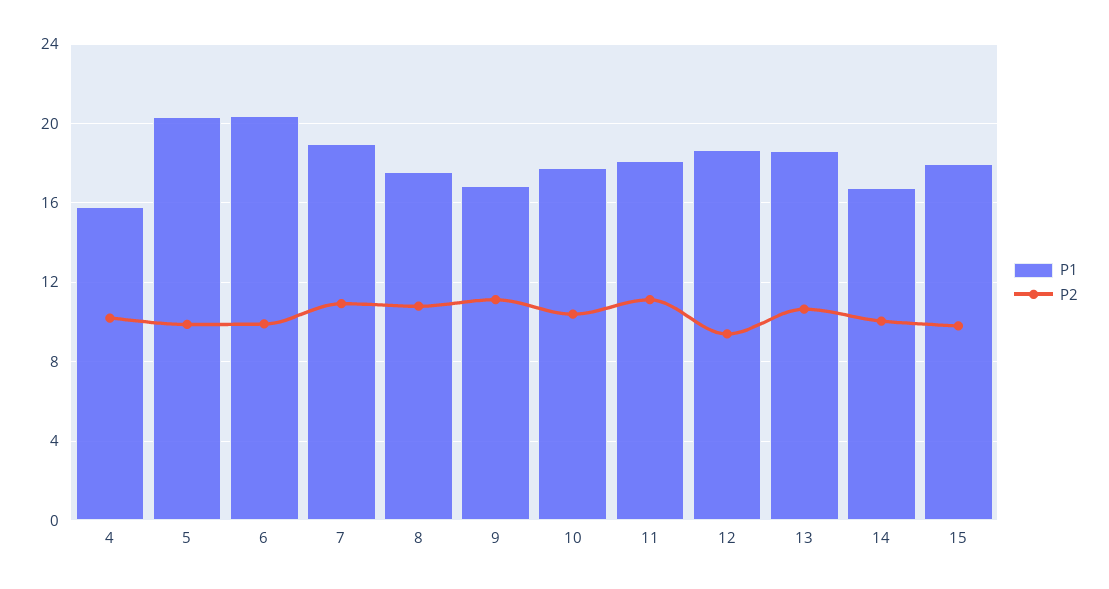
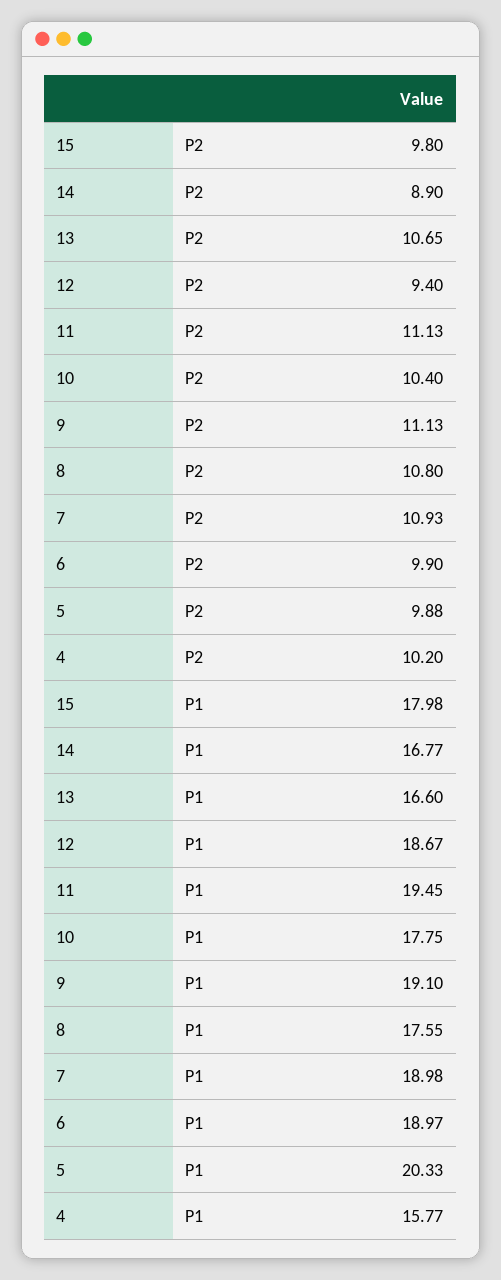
P1, 6: 20.5 -> 18.97
P1, 9: 17 -> 19.1
P1, 11: 18 -> 19.45
P1, 13: 18.5 -> 16.6
P2, 14: 10 -> 8.9

